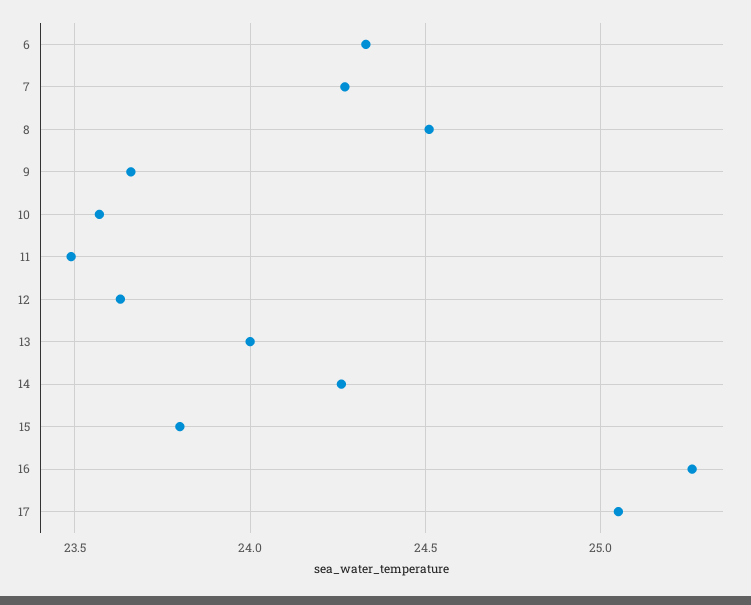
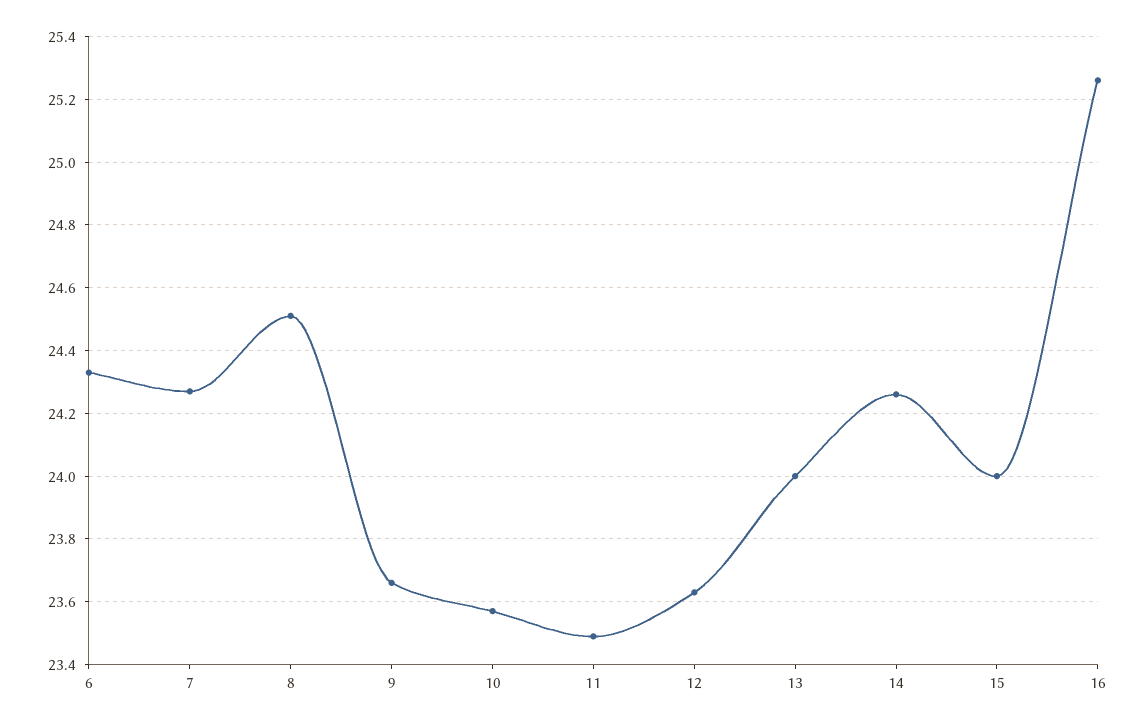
15: 23.8 -> 24
17: 25.05 -> none

